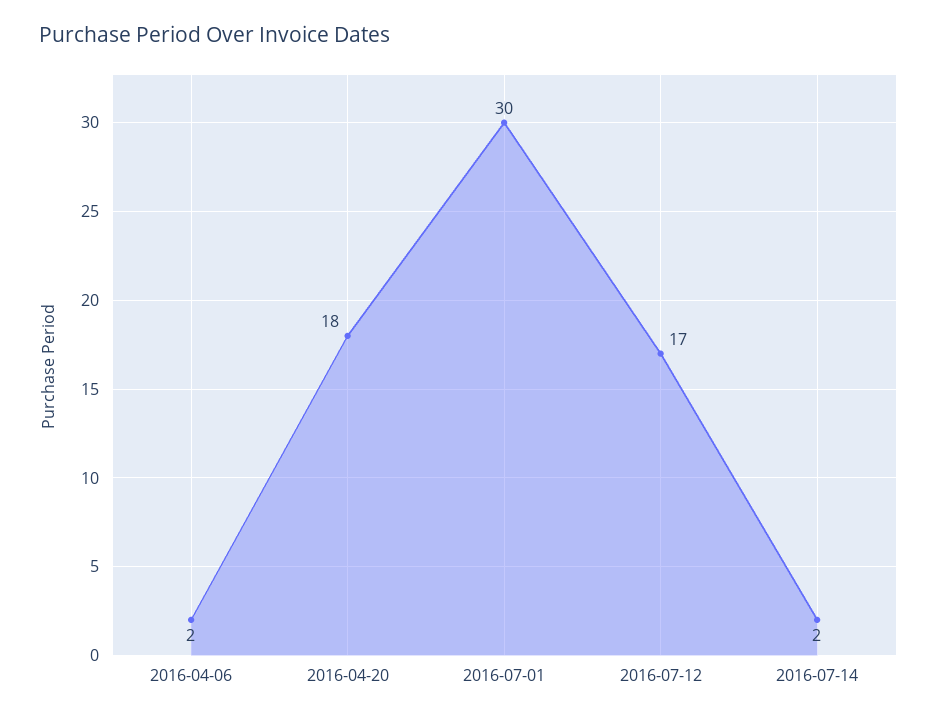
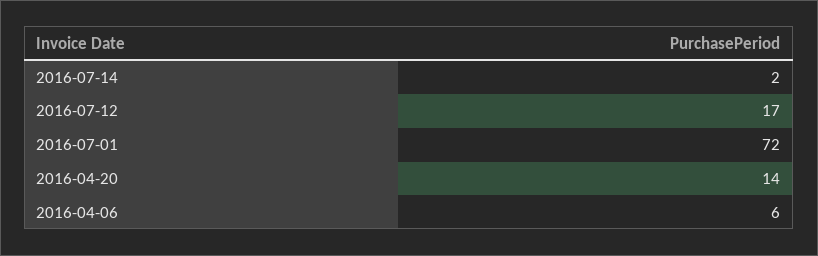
2016-04-06: 2 -> 6
2016-04-20: 18 -> 14
2016-07-01: 30 -> 72

